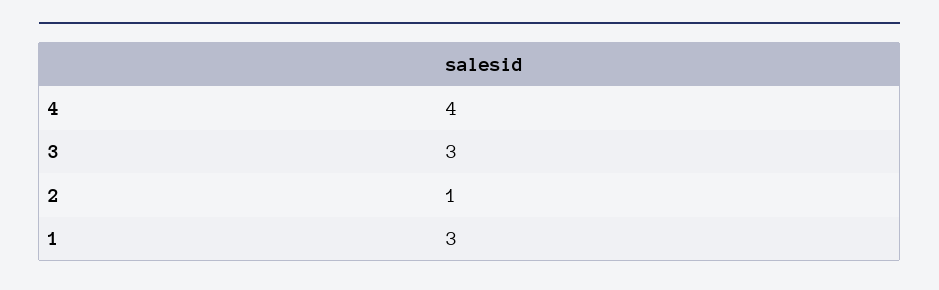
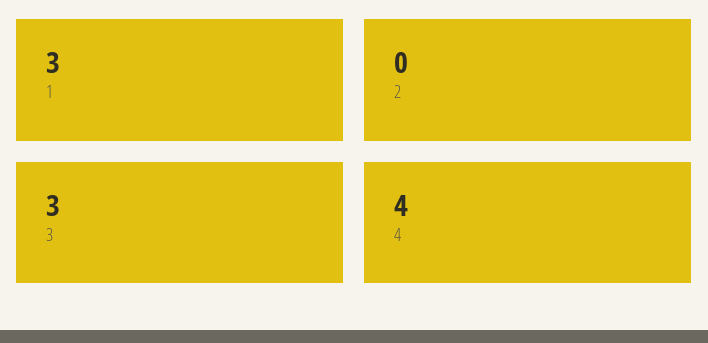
2: 1 -> 0

